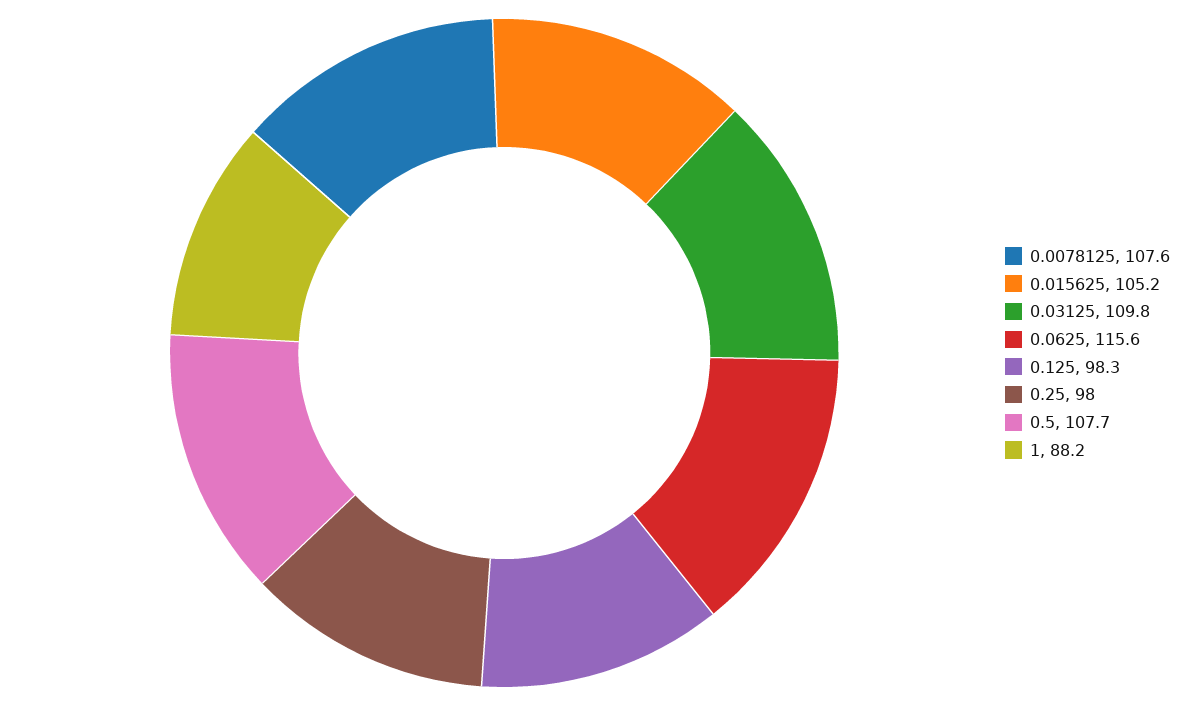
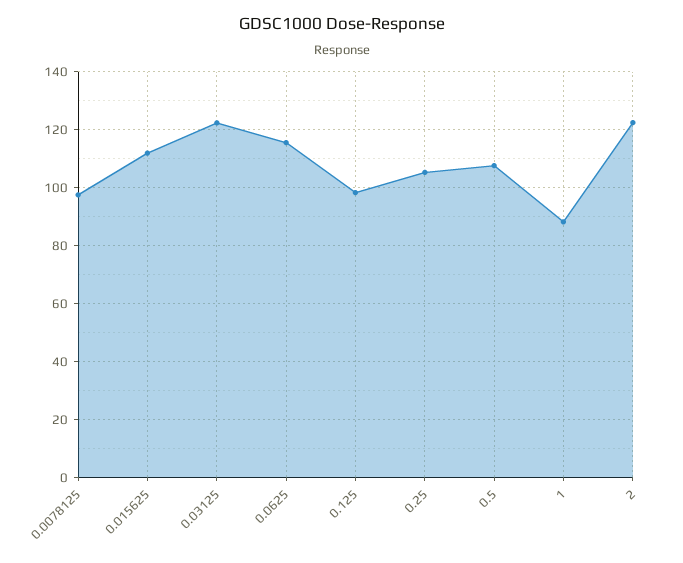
0.0078125: 107.6 -> 97.5
0.015625: 105.2 -> 112.5
0.03125: 109.8 -> 122.5
0.25: 98 -> 105
2: none -> 122.5

